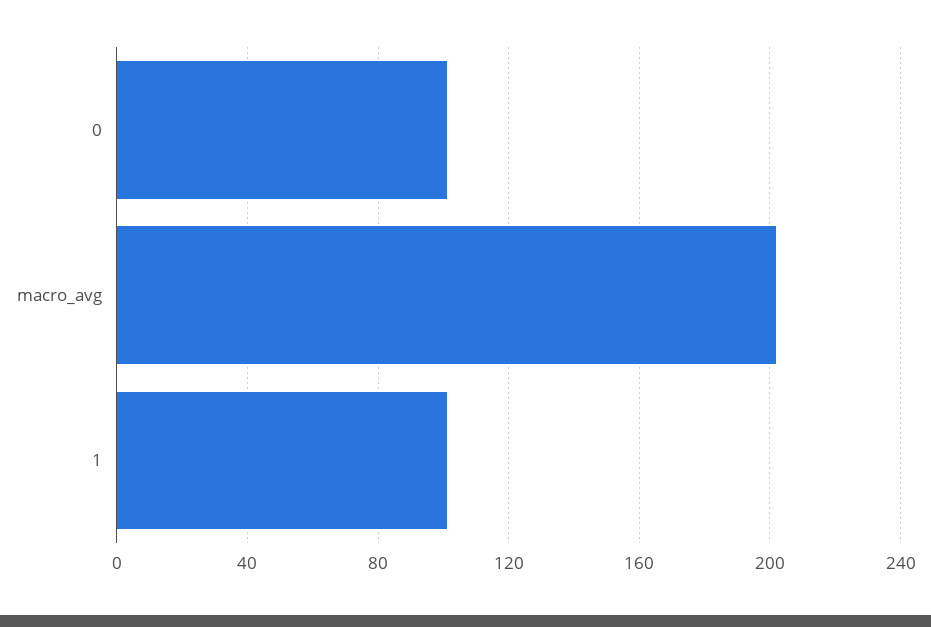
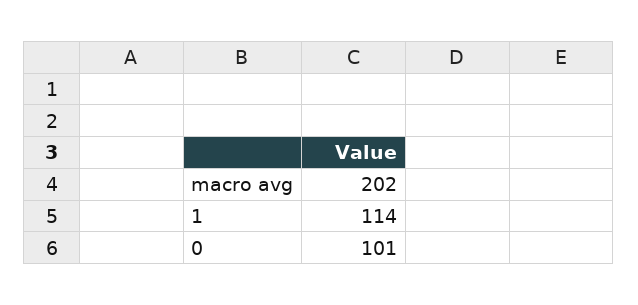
1: 100 -> 114

